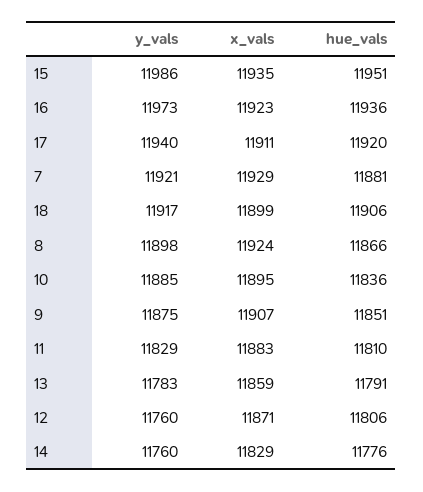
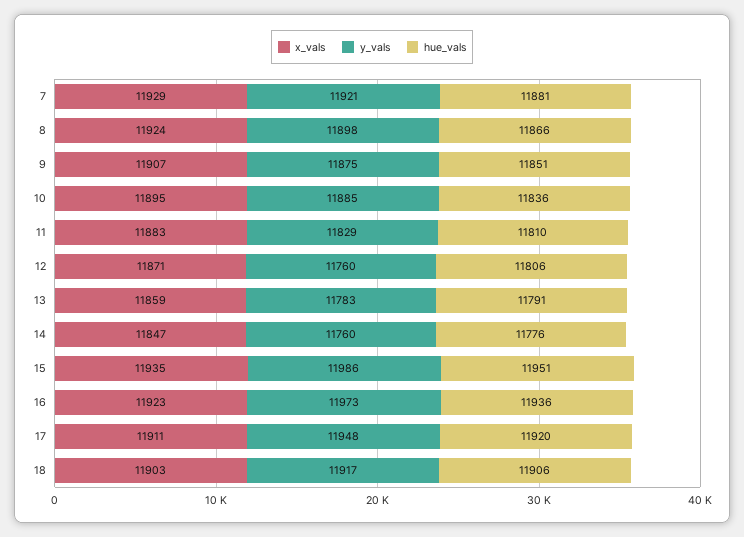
y_vals, 17: 11940 -> 11948
x_vals, 18: 11899 -> 11903
x_vals, 14: 11829 -> 11847

